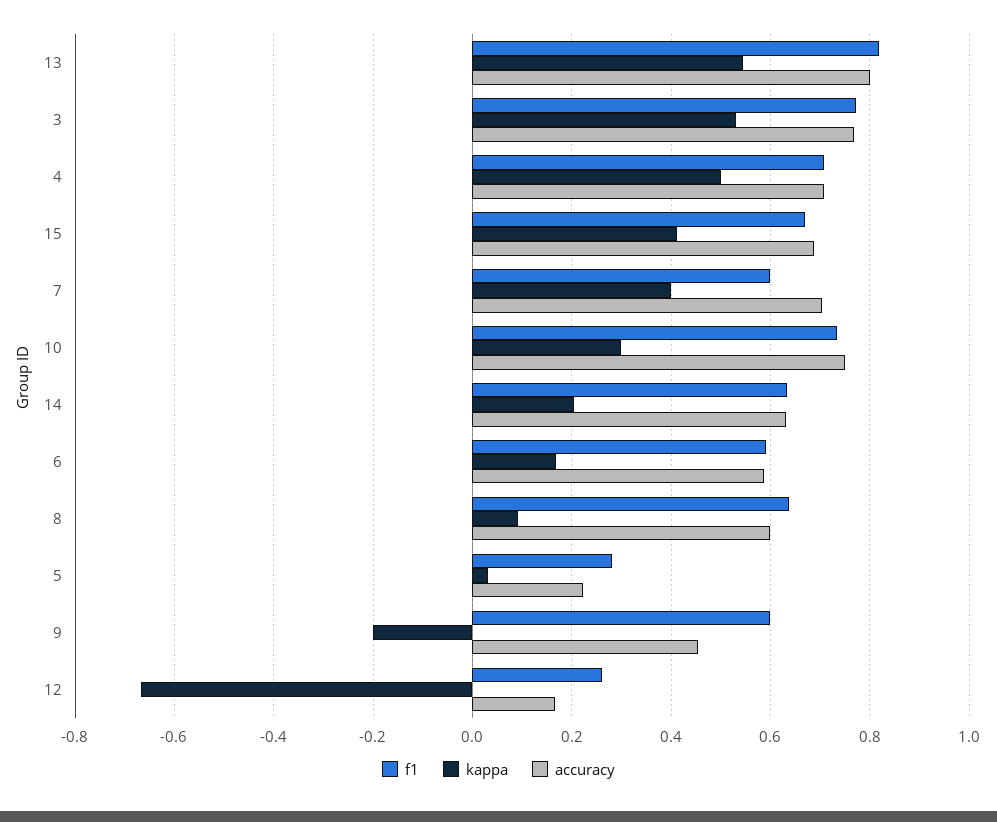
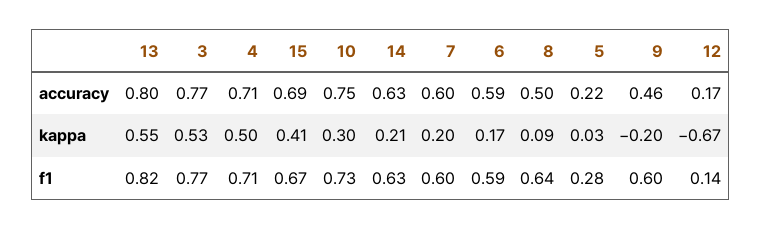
kappa, 7: 0.4 -> 0.2
accuracy, 7: 0.7 -> 0.6
accuracy, 8: 0.6 -> 0.5
f1, 12: 0.26 -> 0.14

